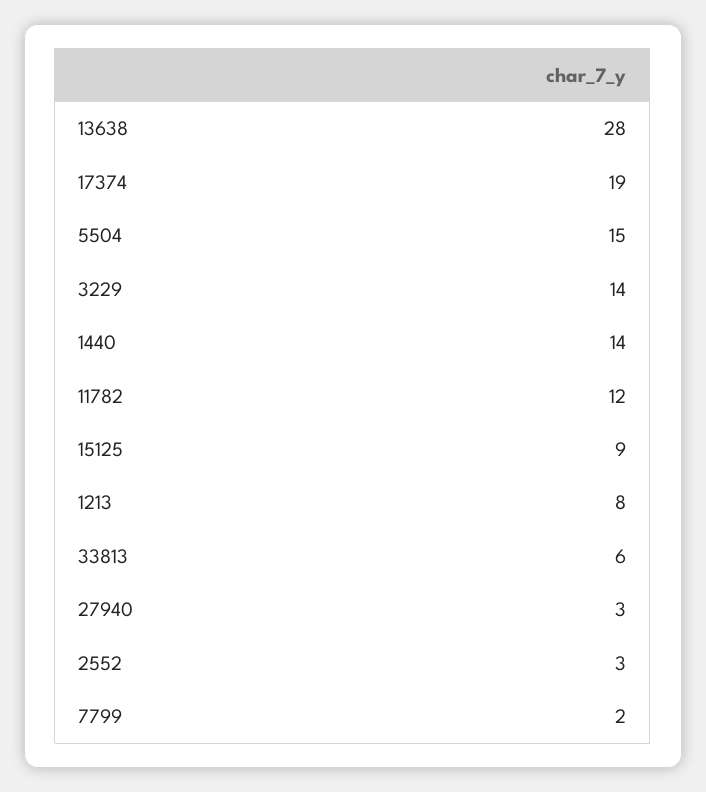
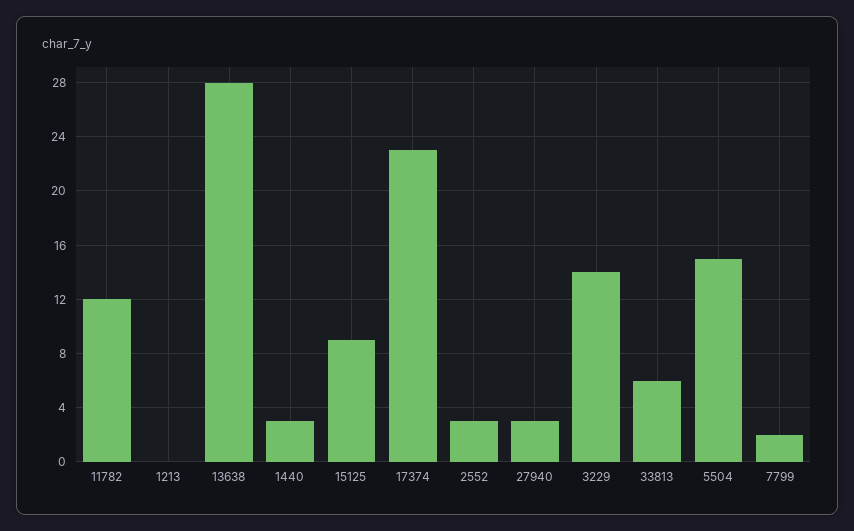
17374: 19 -> 23
1440: 14 -> 3
1213: 8 -> 0

